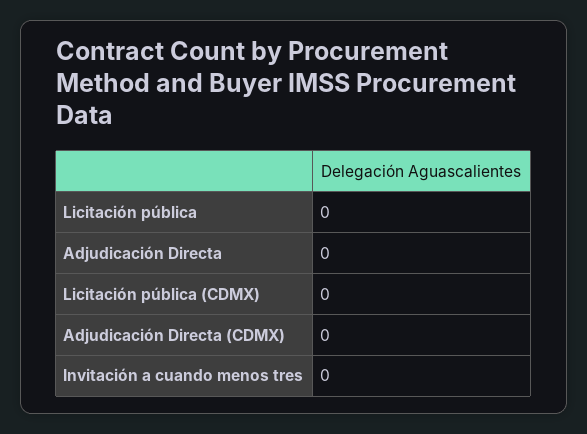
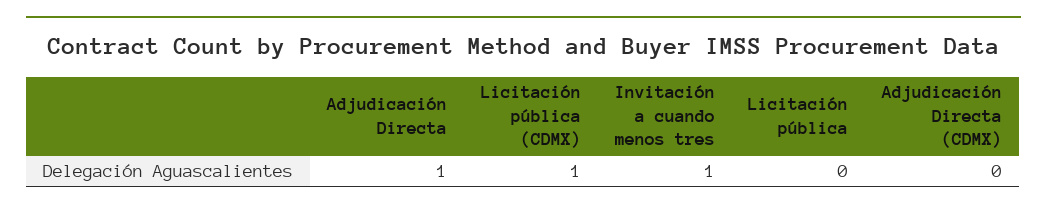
Adjudicación Directa: 0 -> 1
Licitación pública (CDMX): 0 -> 1
Invitación a cuando menos tres: 0 -> 1

